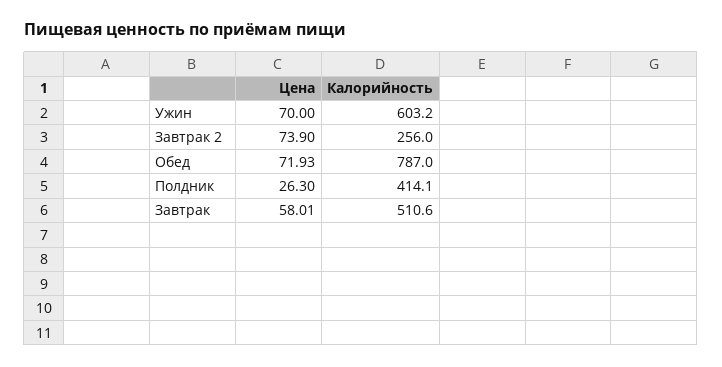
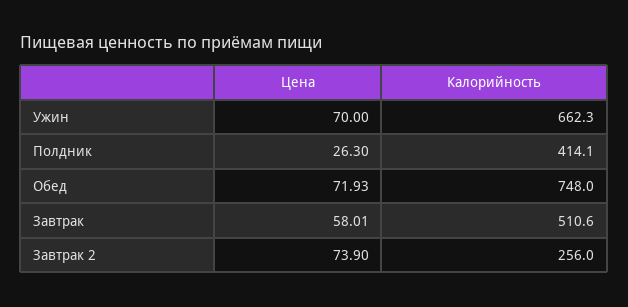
Калорийность, Ужин: 603.2 -> 662.3
Калорийность, Обед: 787 -> 748

